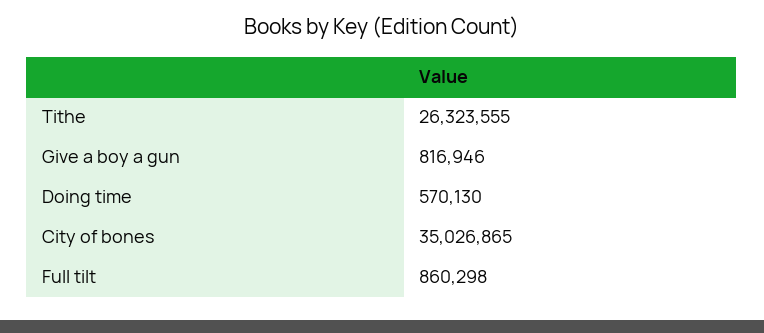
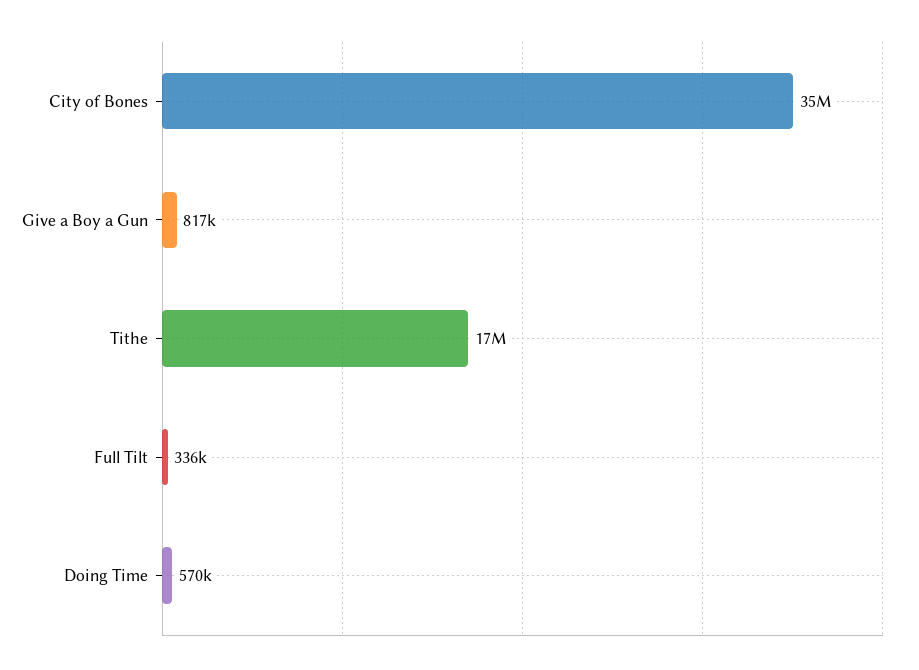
Tithe: 26323555 -> 17000000
Full tilt: 860298 -> 336000

